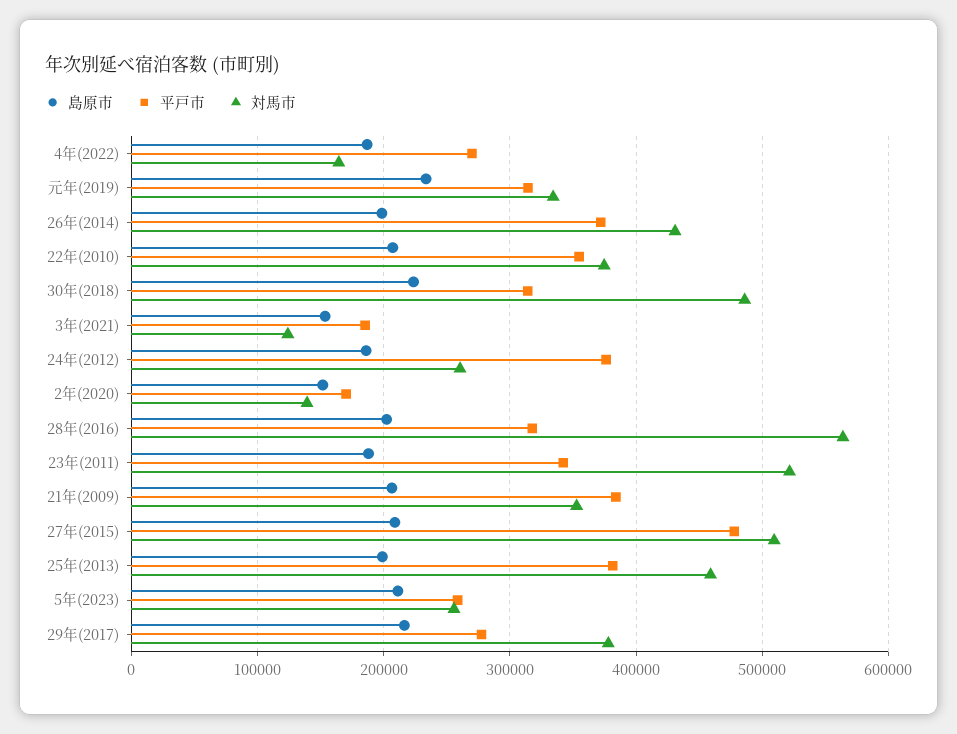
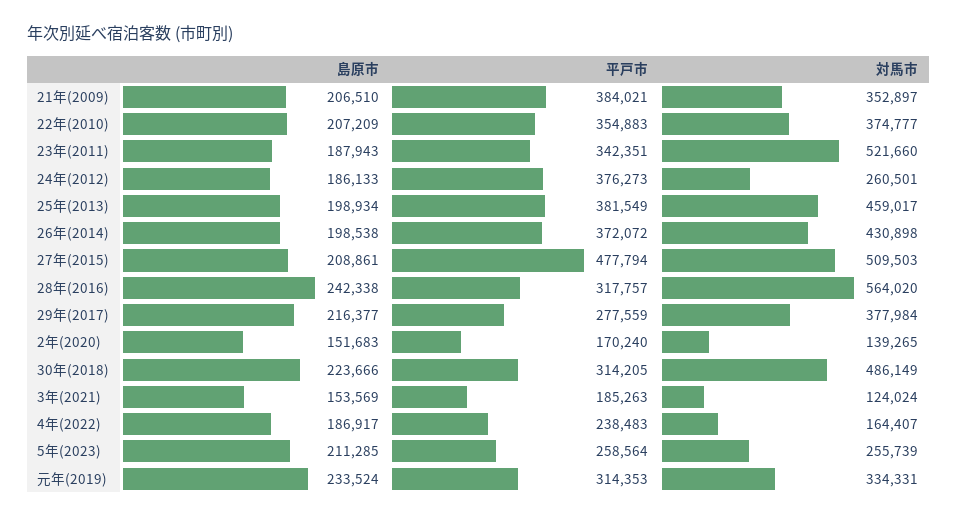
平戸市, 4年(2022): 270000 -> 238483
島原市, 28年(2016): 200000 -> 242338

